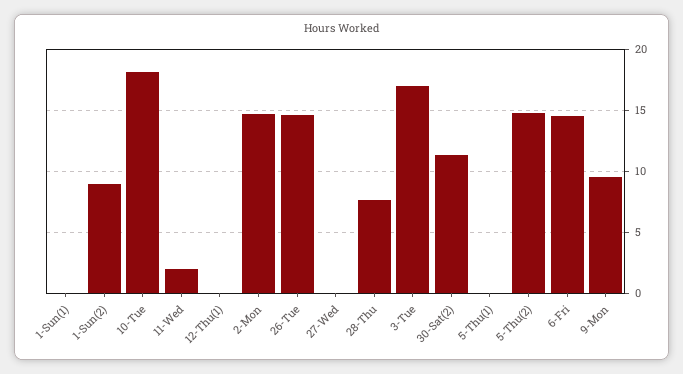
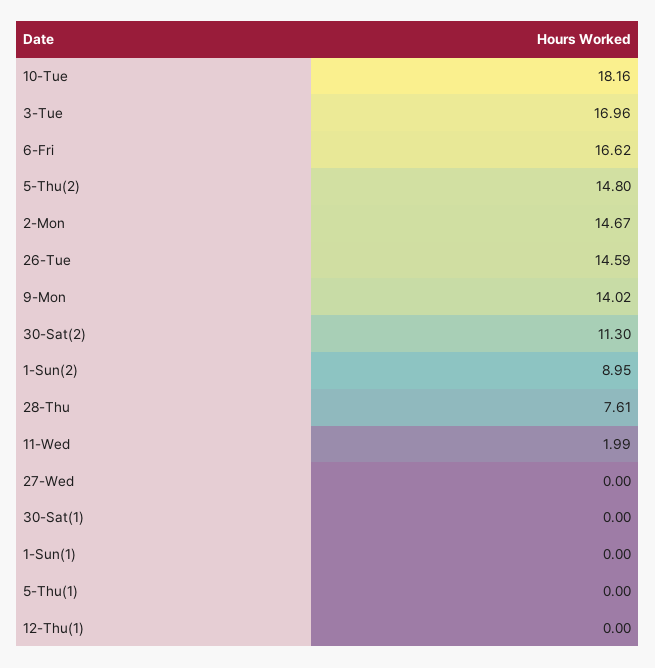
6-Fri: 14.5 -> 16.62
9-Mon: 9.5 -> 14.02
30-Sat(1): none -> 0

